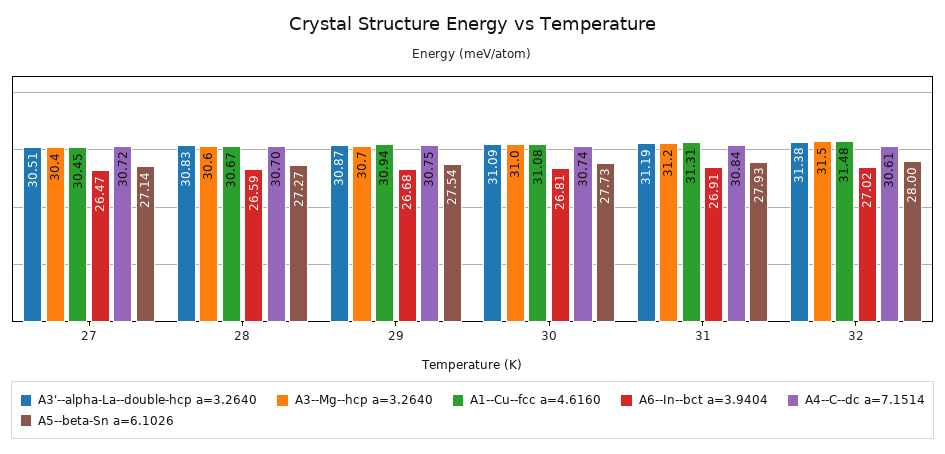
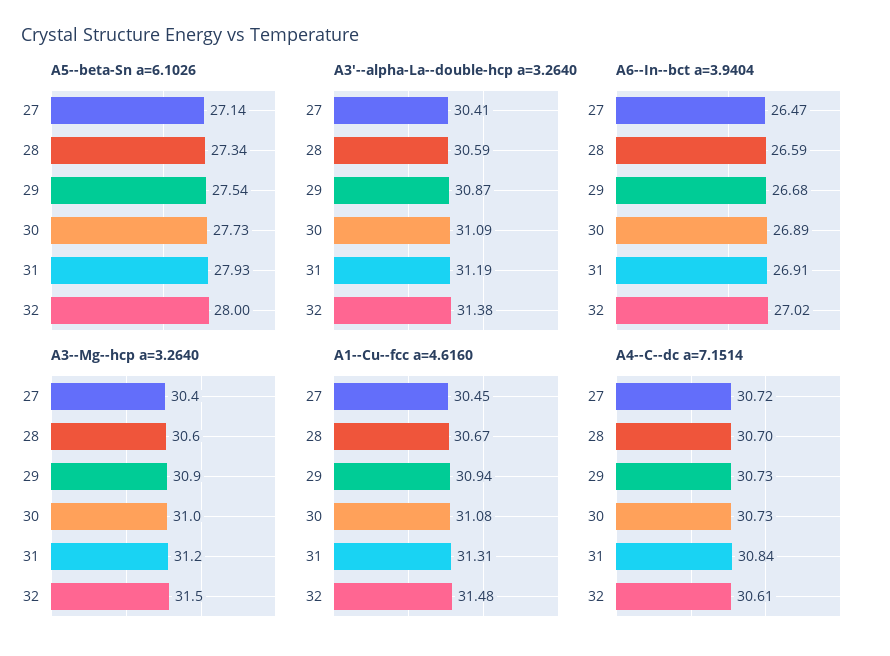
A3'--alpha-La--double-hcp a=3.2640, 27: 30.51 -> 30.41
A3'--alpha-La--double-hcp a=3.2640, 28: 30.83 -> 30.59
A5--beta-Sn a=6.1026, 28: 27.27 -> 27.34
A3--Mg--hcp a=3.2640, 29: 30.7 -> 30.9
A4--C--dc a=7.1514, 29: 30.75 -> 30.73
A6--In--bct a=3.9404, 30: 26.81 -> 26.89
A4--C--dc a=7.1514, 30: 30.74 -> 30.73

